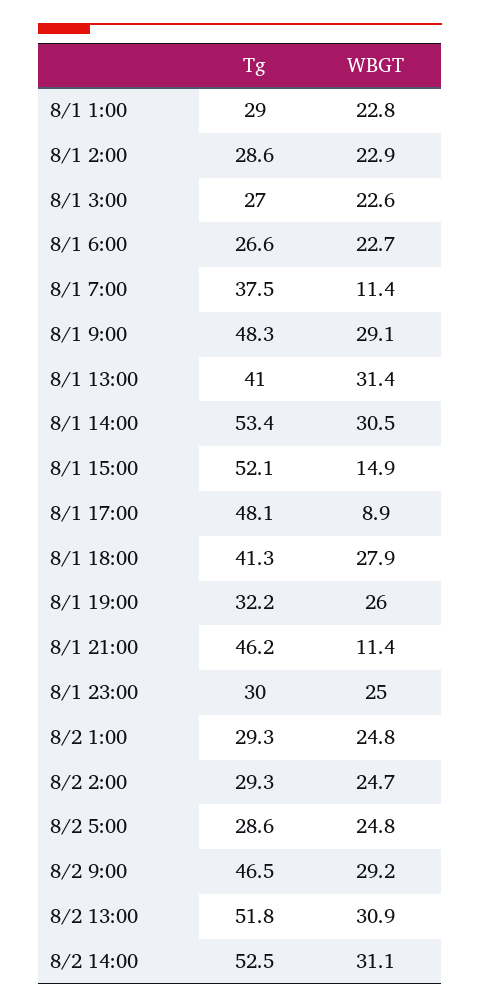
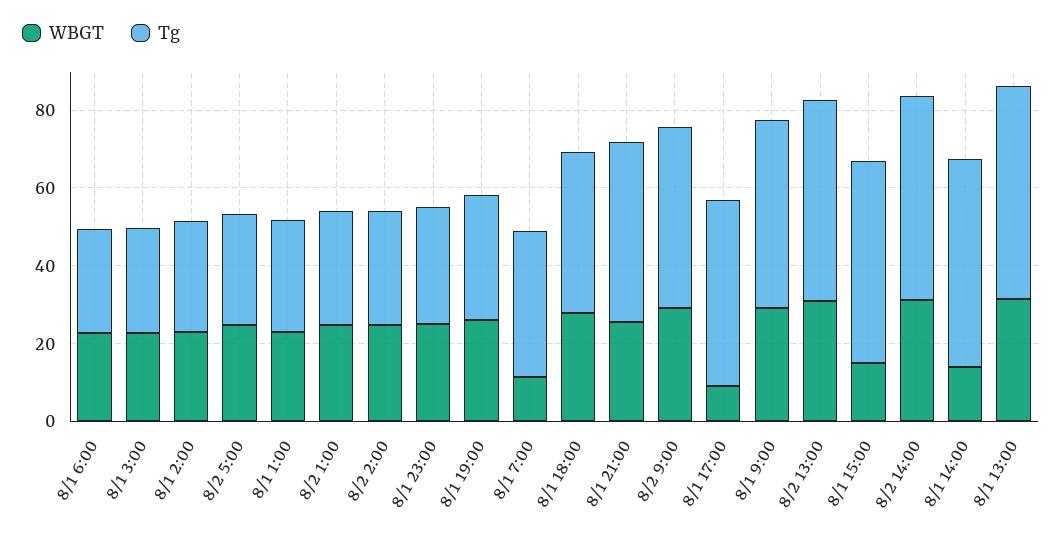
Tg, 8/1 13:00: 41 -> 55
WBGT, 8/1 14:00: 30.5 -> 15
WBGT, 8/1 21:00: 11.4 -> 25

